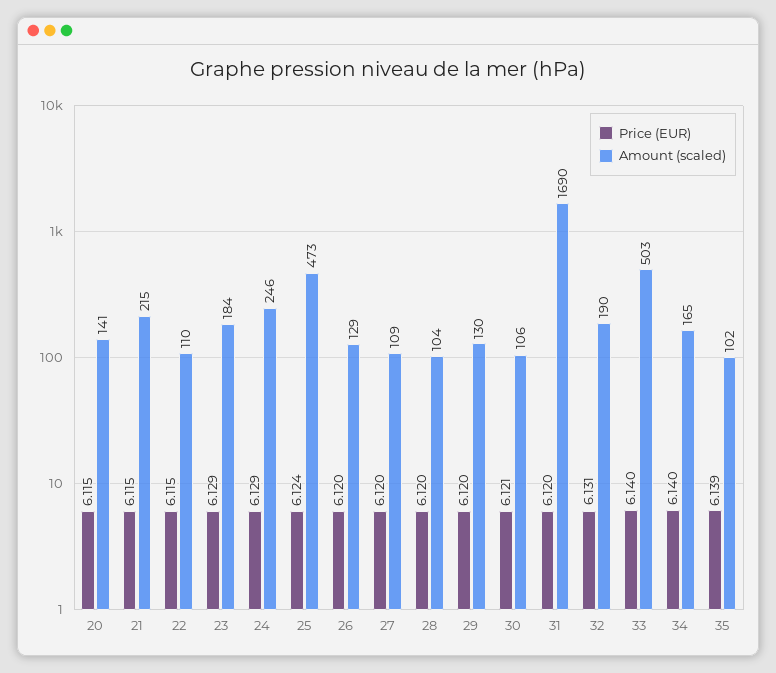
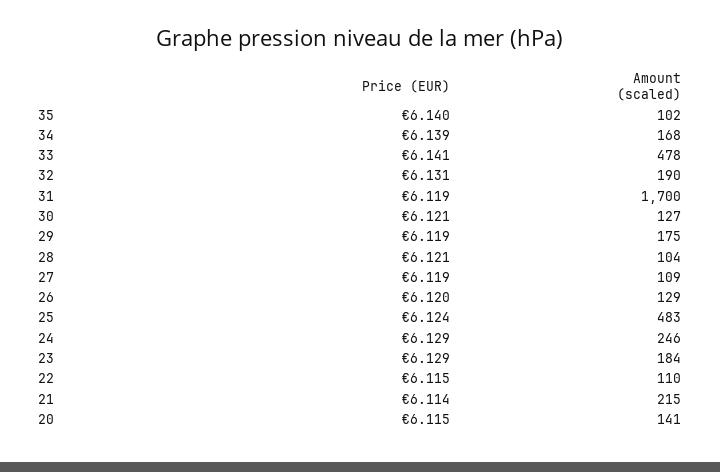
Price (EUR), 21: 6.115 -> 6.114
Amount (scaled), 25: 473 -> 483
Price (EUR), 27: 6.12 -> 6.119
Price (EUR), 28: 6.12 -> 6.121
Price (EUR), 29: 6.12 -> 6.119
Amount (scaled), 29: 130 -> 175
Amount (scaled), 30: 106 -> 127
Price (EUR), 31: 6.12 -> 6.119
Amount (scaled), 31: 1690 -> 1700
Price (EUR), 33: 6.14 -> 6.141
Amount (scaled), 33: 503 -> 478
Price (EUR), 34: 6.14 -> 6.139
Amount (scaled), 34: 165 -> 168
Price (EUR), 35: 6.139 -> 6.14

